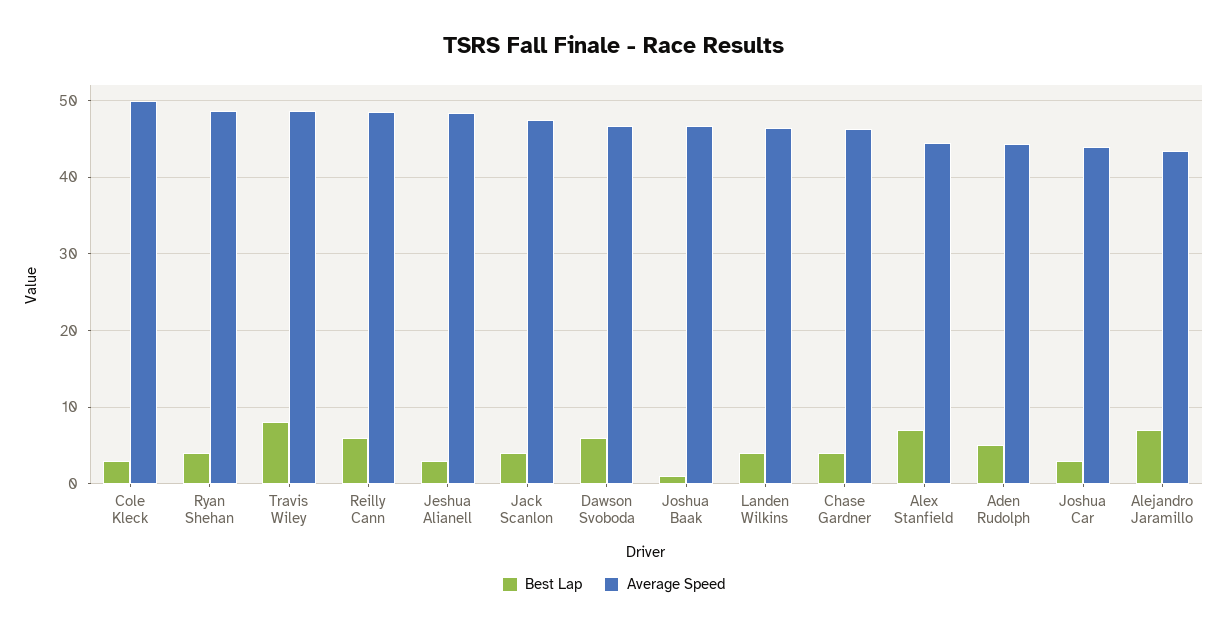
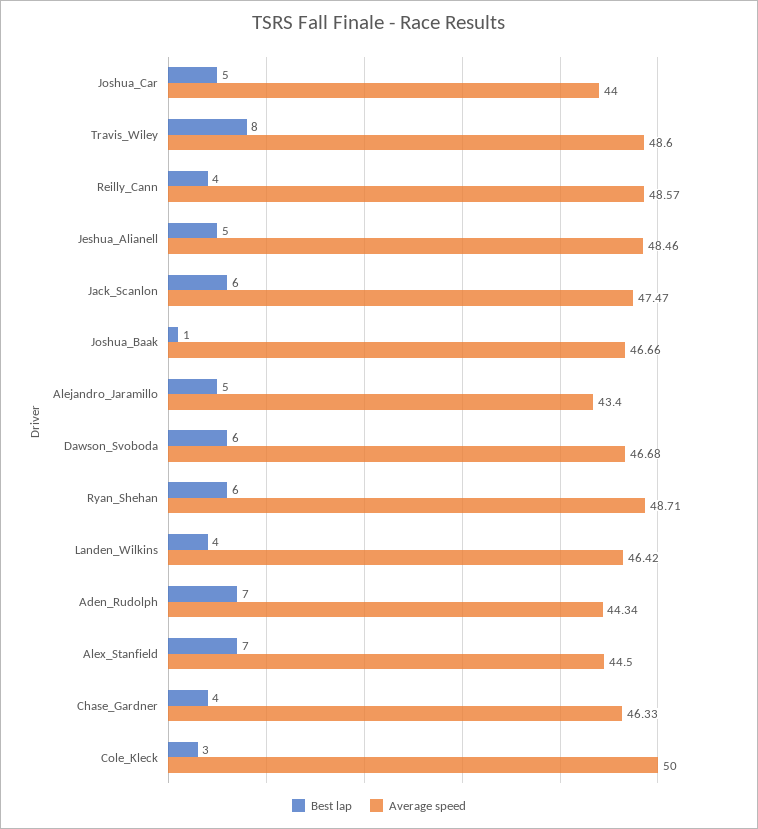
Best Lap, Ryan Shehan: 4 -> 6
Best Lap, Reilly Cann: 6 -> 4
Best Lap, Jeshua Alianell: 3 -> 5
Best Lap, Jack Scanlon: 4 -> 6
Best Lap, Aden Rudolph: 5 -> 7
Best Lap, Joshua Car: 3 -> 5
Best Lap, Alejandro Jaramillo: 7 -> 5

